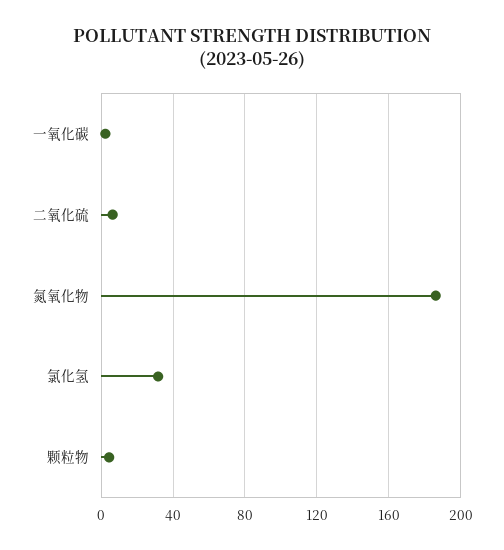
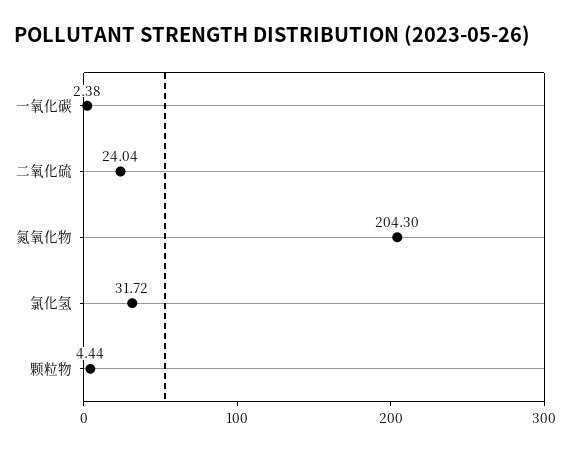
二氧化硫: 5 -> 24.04
氮氧化物: 185 -> 204.3

